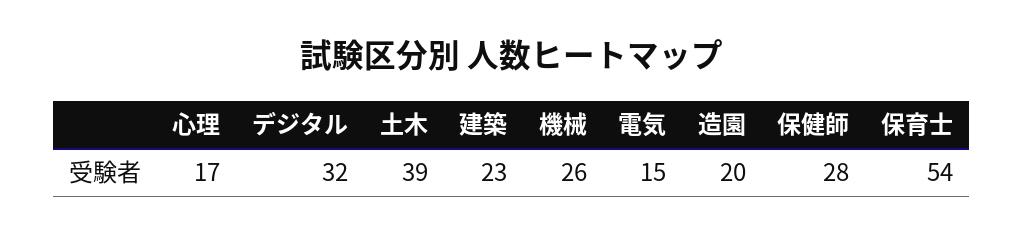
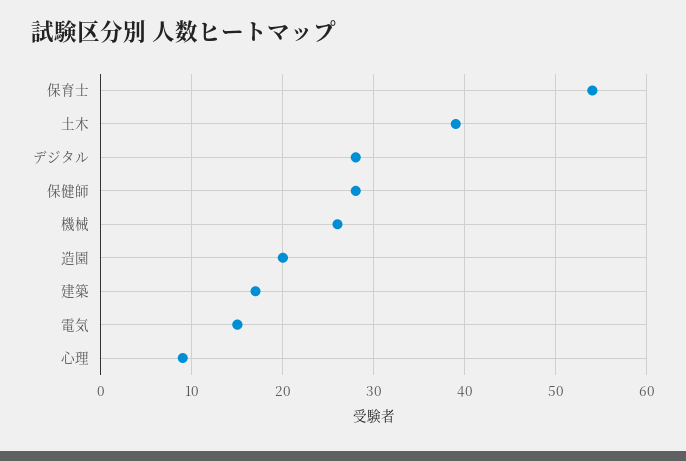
心理: 17 -> 9
デジタル: 32 -> 28
建築: 23 -> 17

